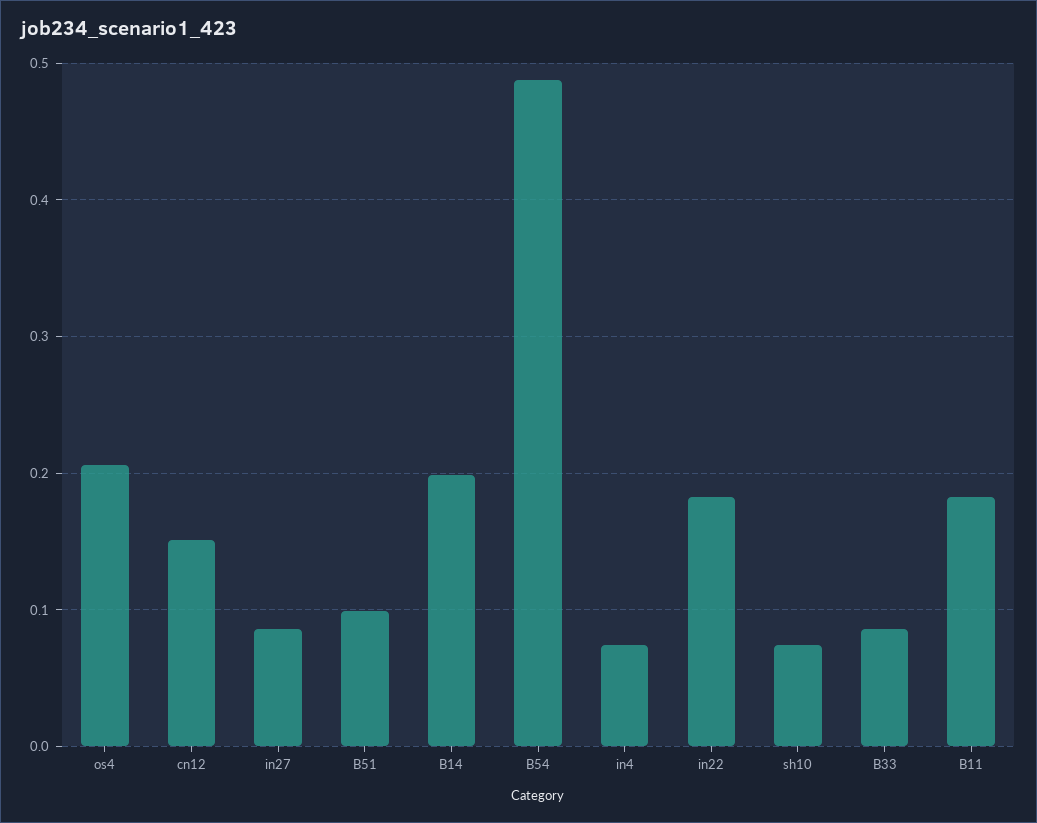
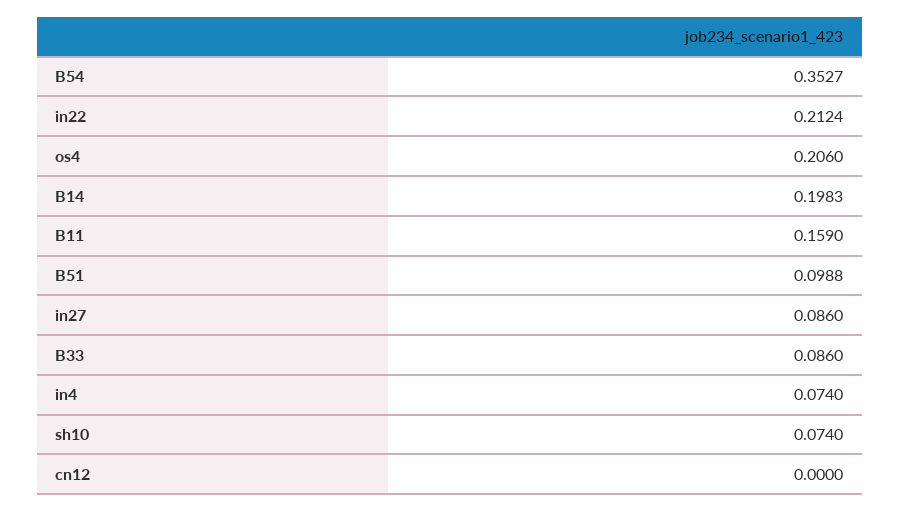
cn12: 0.15 -> 0
B54: 0.49 -> 0.3527
in22: 0.18 -> 0.2124
B11: 0.18 -> 0.159

